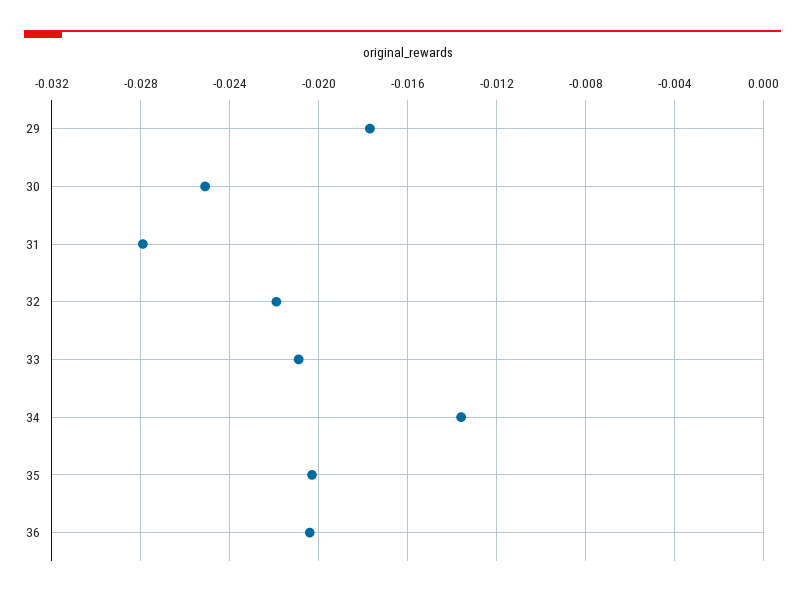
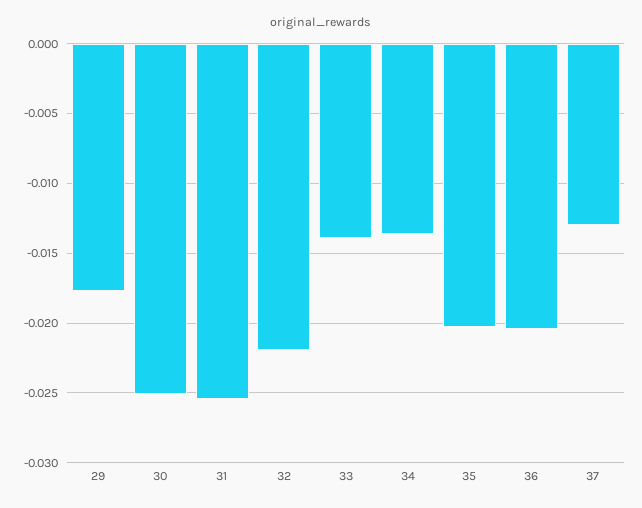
31: -0.028 -> -0.0255
33: -0.021 -> -0.014
37: none -> -0.013

